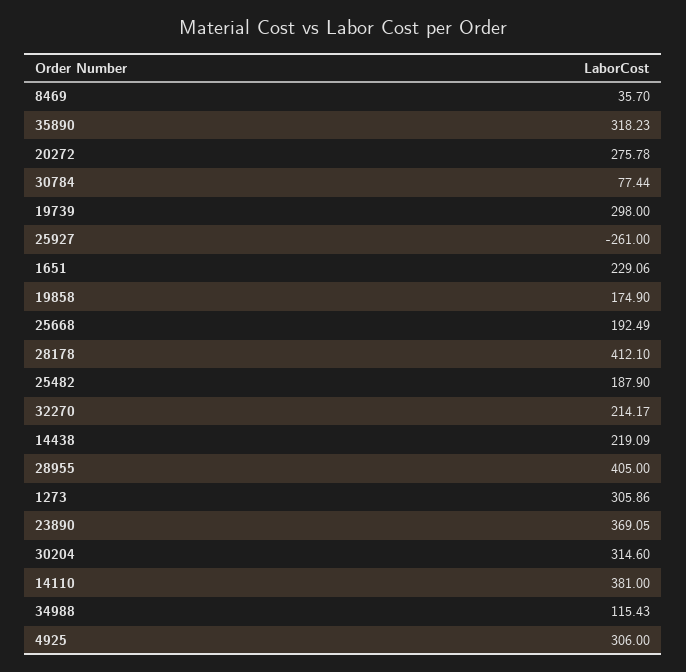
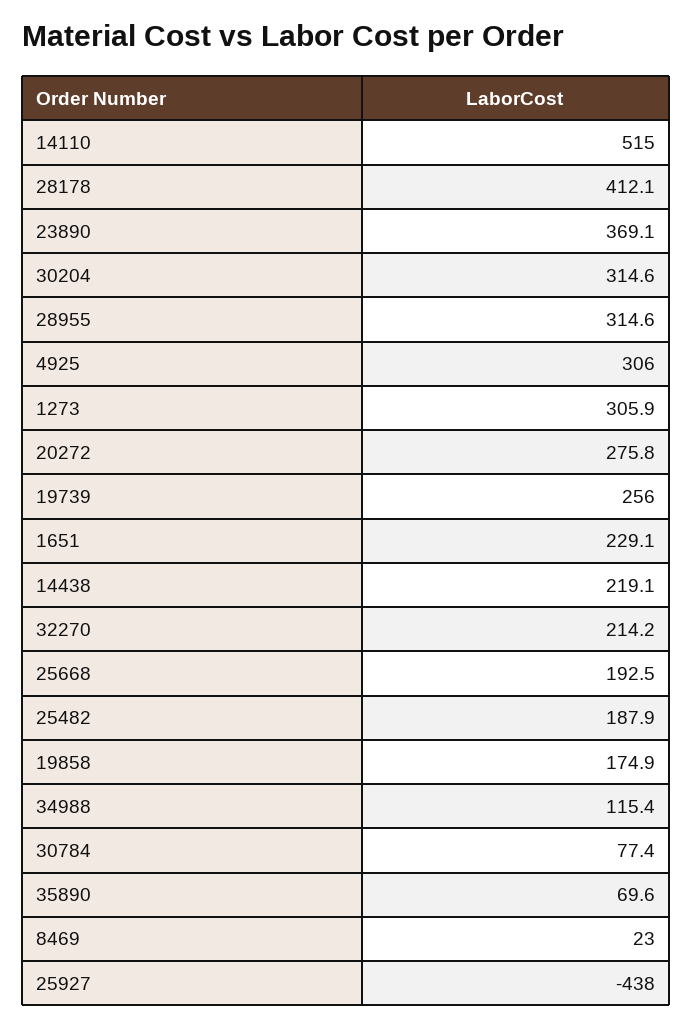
8469: 35.7 -> 23
35890: 318.23 -> 69.6
19739: 298 -> 256
25927: -261 -> -438
28955: 405 -> 314.6
14110: 381 -> 515

